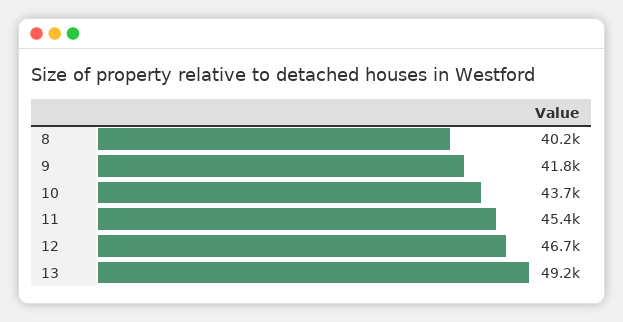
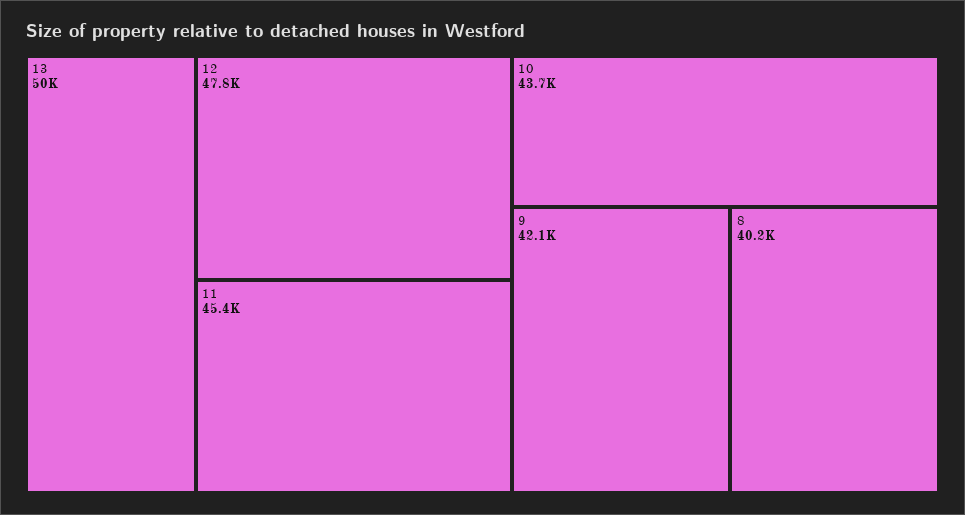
9: 41800 -> 42100
12: 46700 -> 47800
13: 49200 -> 50000

